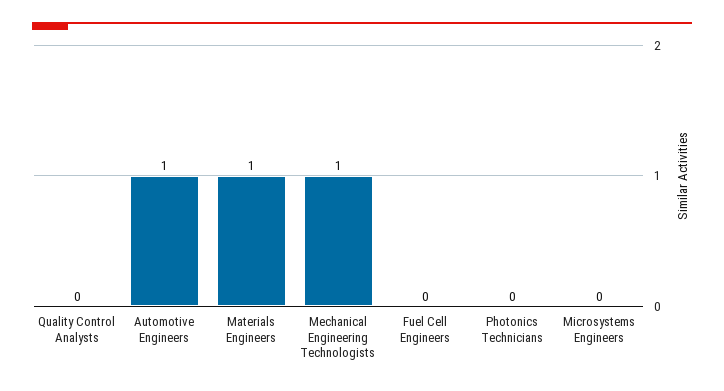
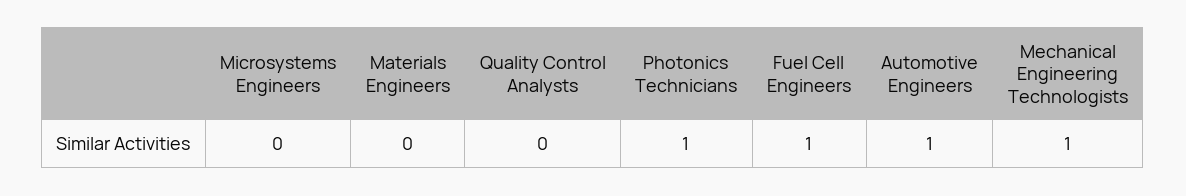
Materials Engineers: 1 -> 0
Fuel Cell Engineers: 0 -> 1
Photonics Technicians: 0 -> 1

